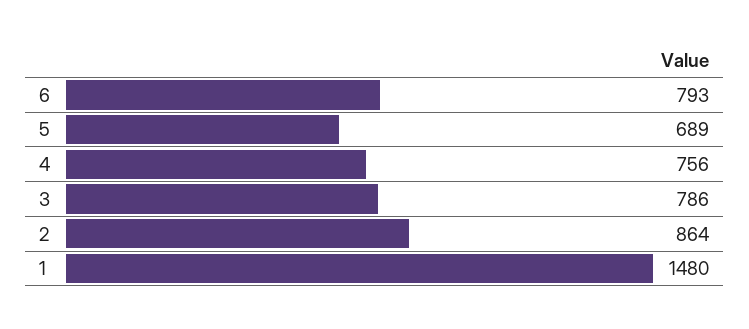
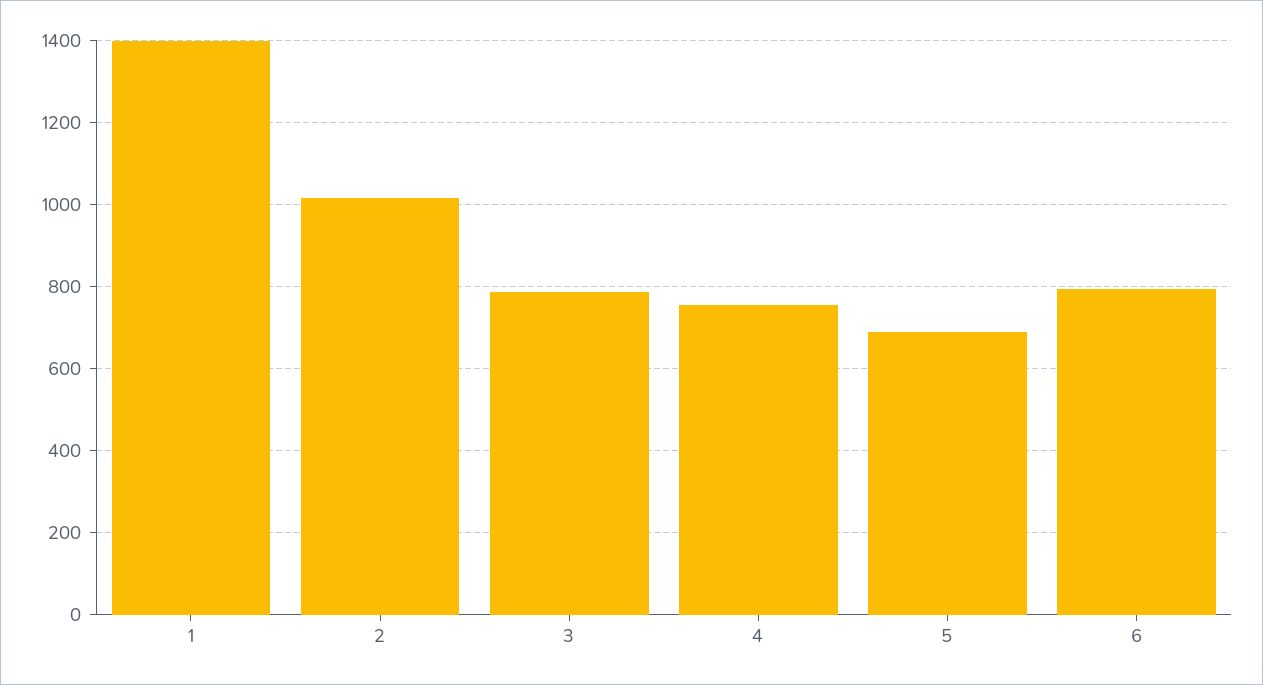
2: 864 -> 1020
1: 1480 -> 1400

